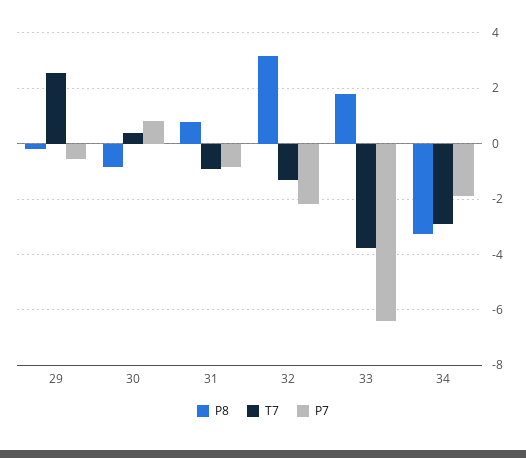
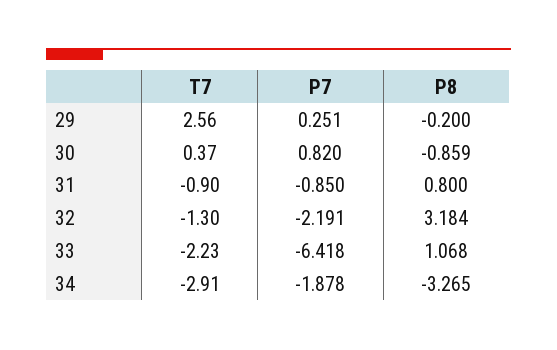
P7, 29: -0.5 -> 0.251
P8, 33: 1.75 -> 1.068
T7, 33: -3.75 -> -2.23

